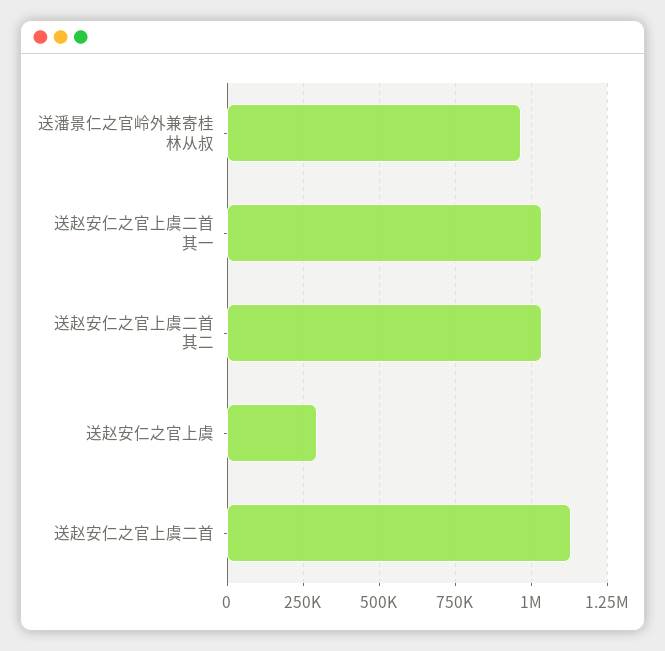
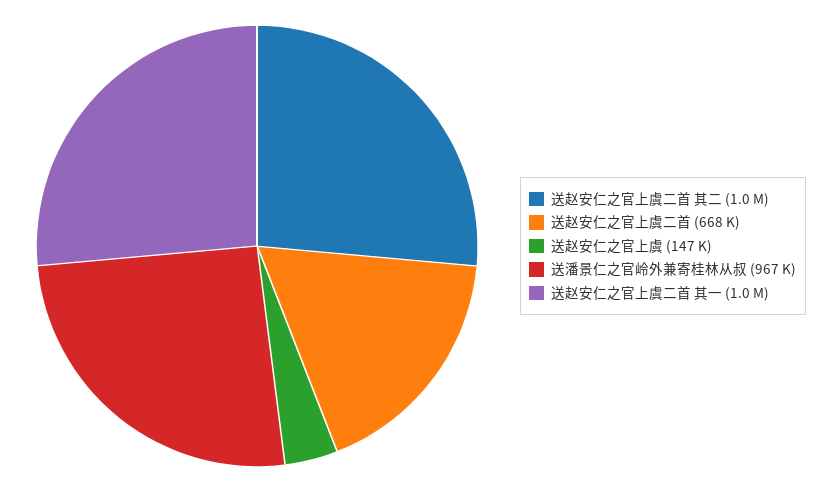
送赵安仁之官上虞: 300000 -> 147000
送赵安仁之官上虞二首: 1125000 -> 668000

